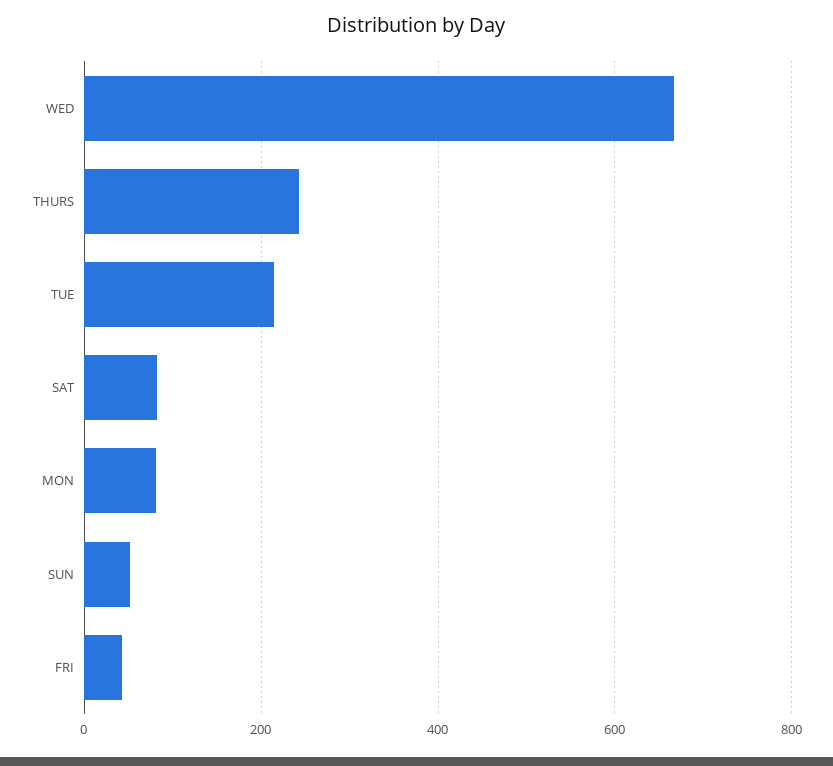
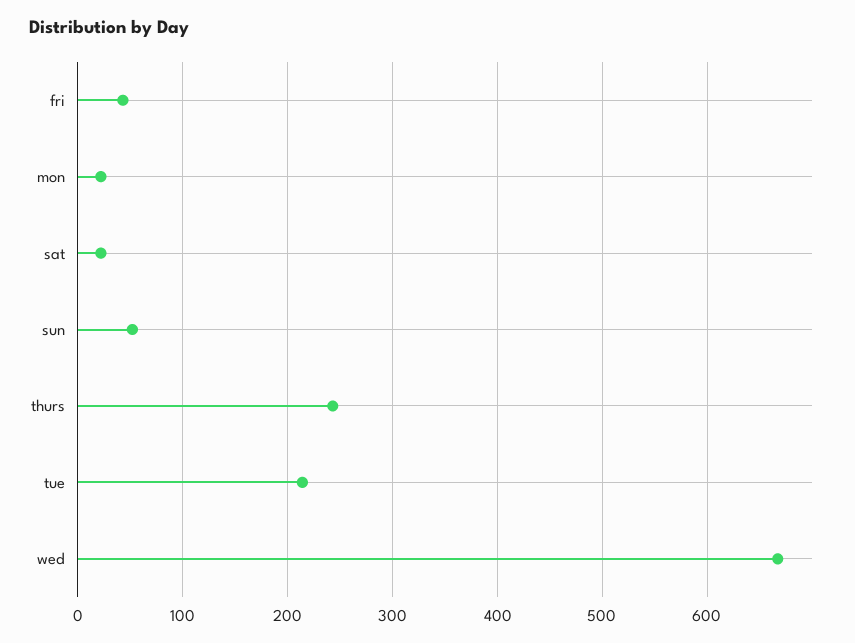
SAT: 80 -> 20
MON: 80 -> 20

